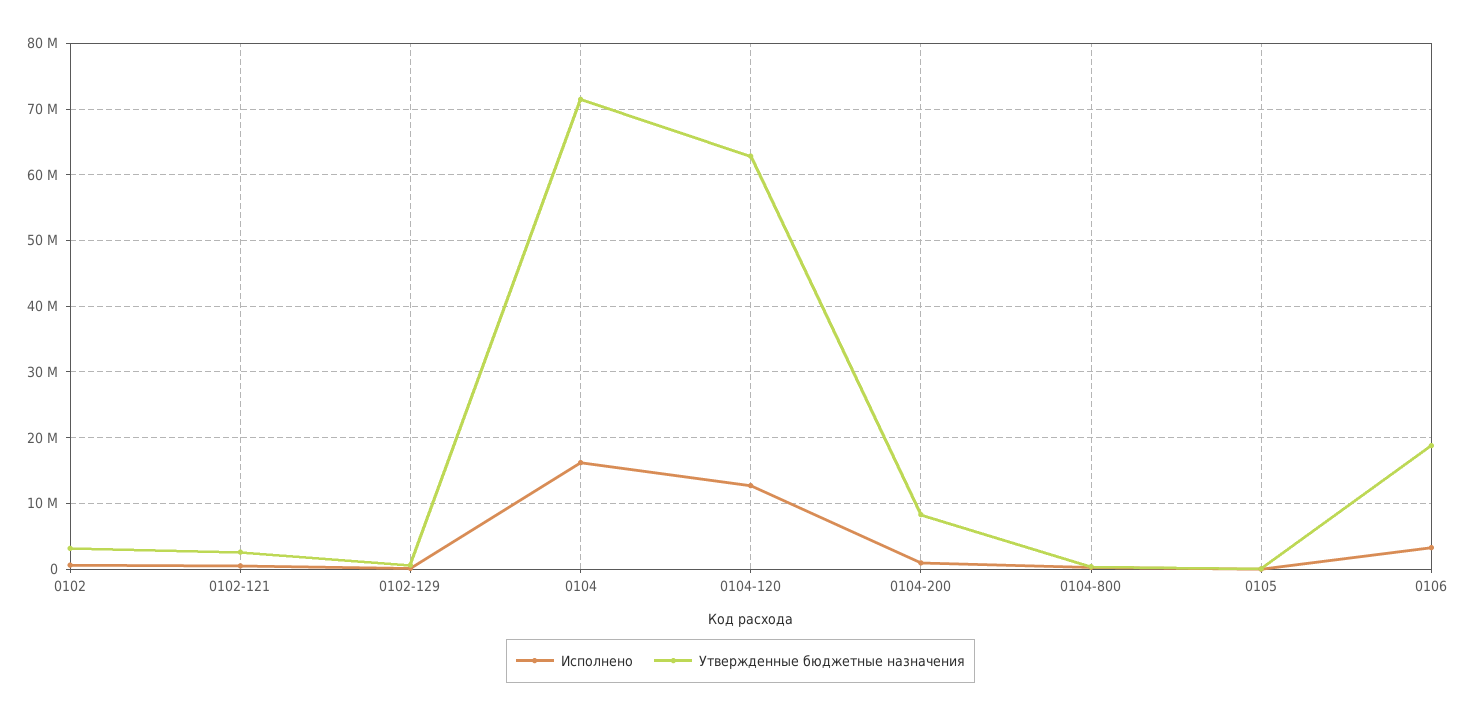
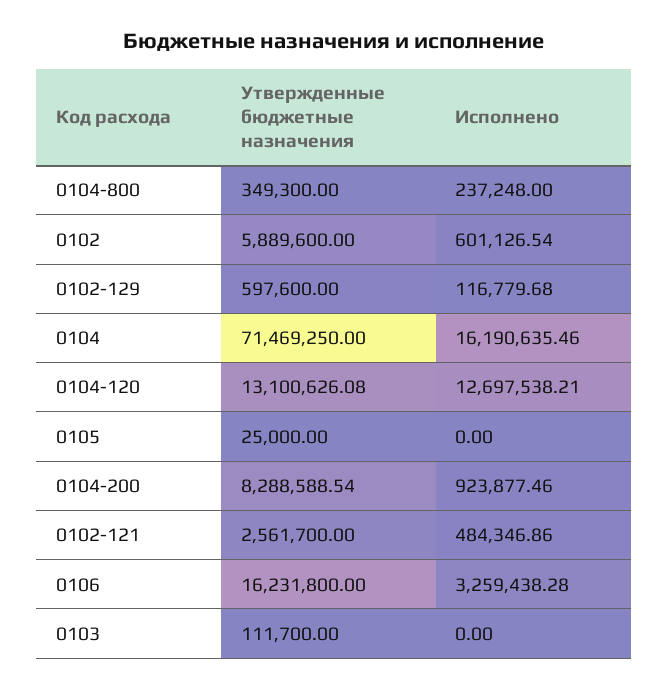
Утвержденные бюджетные назначения, 0102: 3000000 -> 5889600
Утвержденные бюджетные назначения, 0104-120: 63000000 -> 13100626.08
Утвержденные бюджетные назначения, 0106: 19000000 -> 16231800
Утвержденные бюджетные назначения, 0103: none -> 111700
Исполнено, 0103: none -> 0

